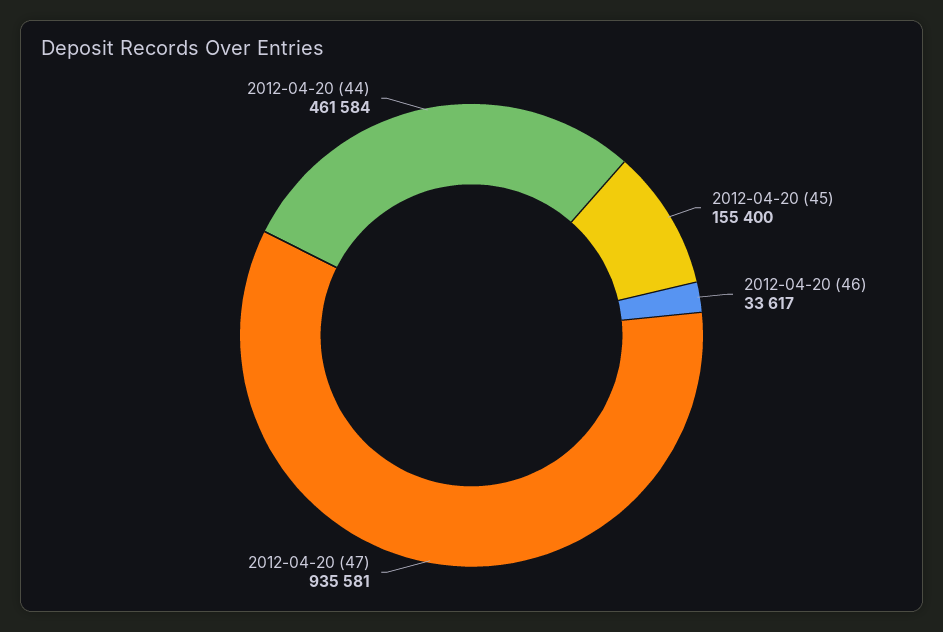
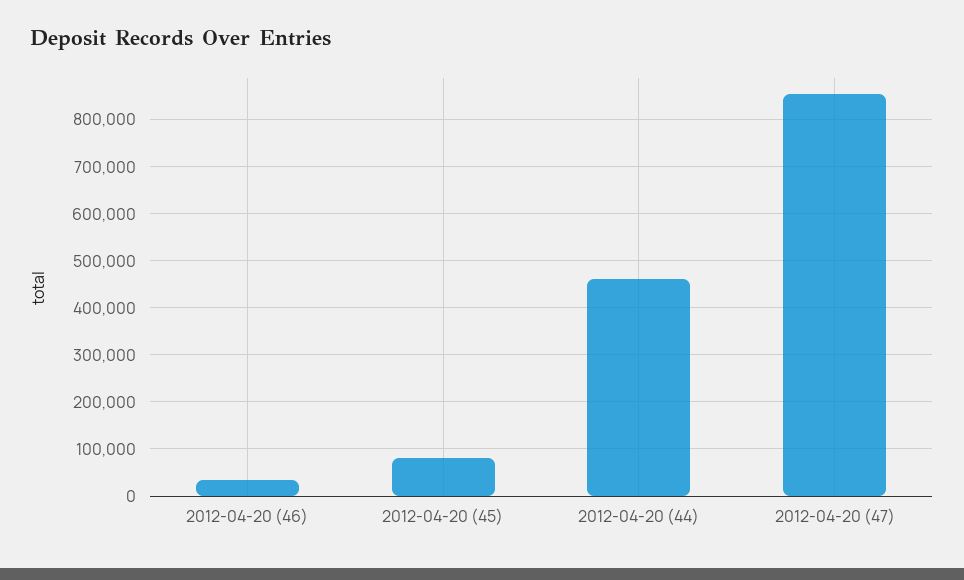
2012-04-20 (45): 155400 -> 80000
2012-04-20 (47): 935581 -> 860000

